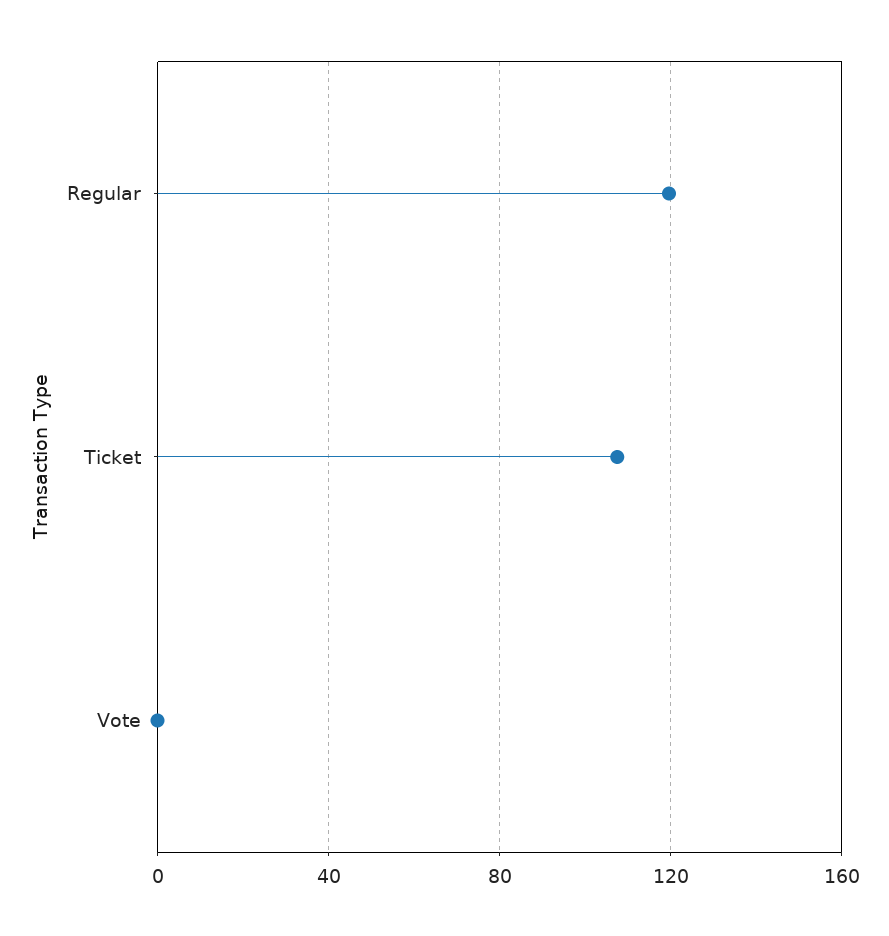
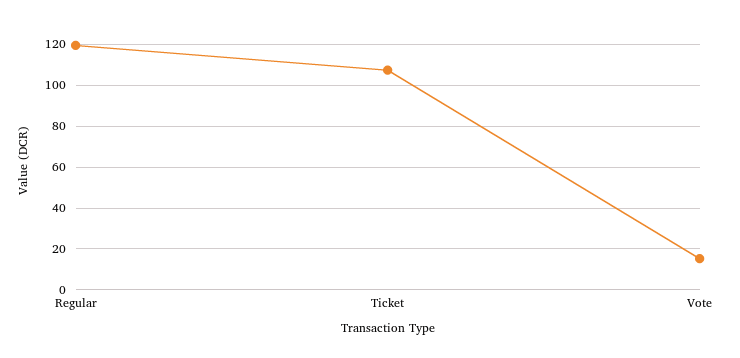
Vote: 0 -> 15

